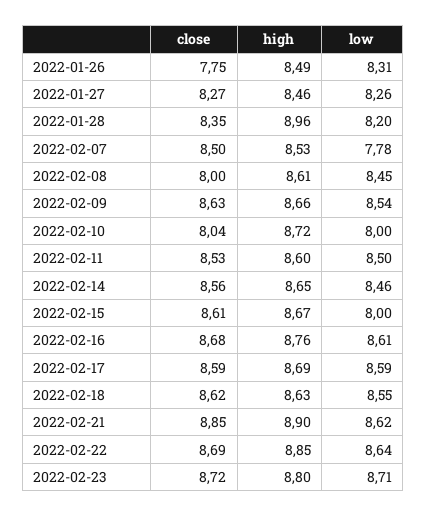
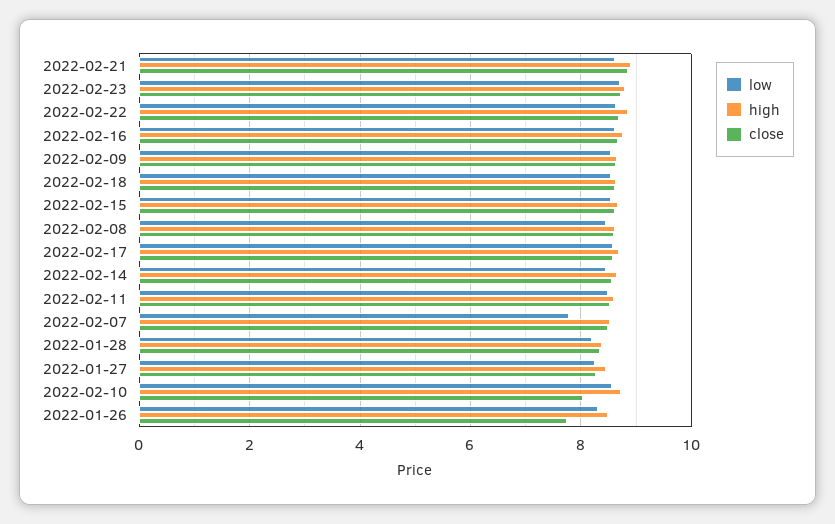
high, 2022-01-28: 8.96 -> 8.4
close, 2022-02-08: 8 -> 8.6
low, 2022-02-10: 8 -> 8.6
low, 2022-02-15: 8 -> 8.6

